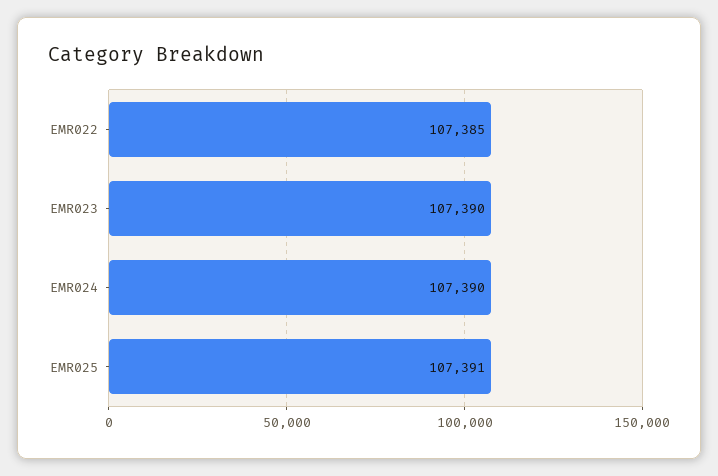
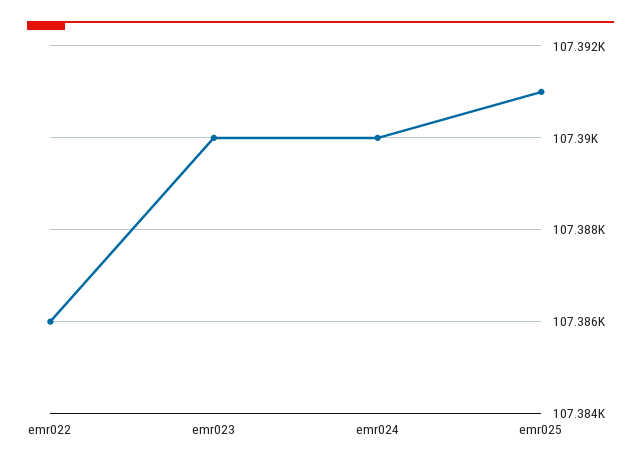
EMR022: 107385 -> 107386

